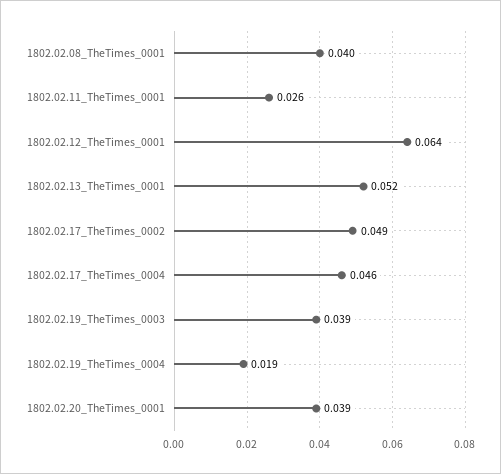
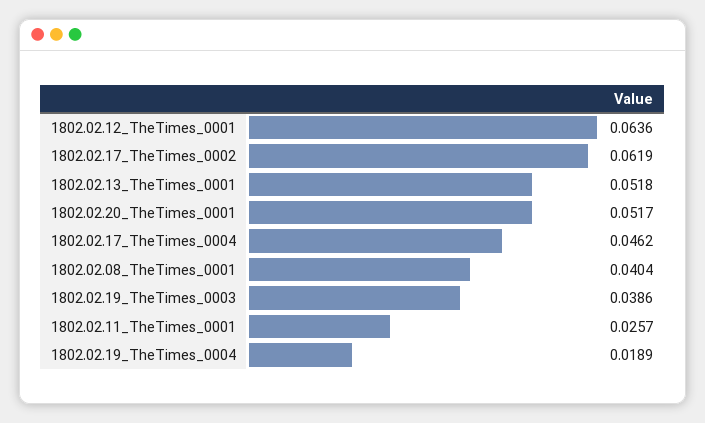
1802.02.17_TheTimes_0002: 0.049 -> 0.0619
1802.02.20_TheTimes_0001: 0.039 -> 0.0517

